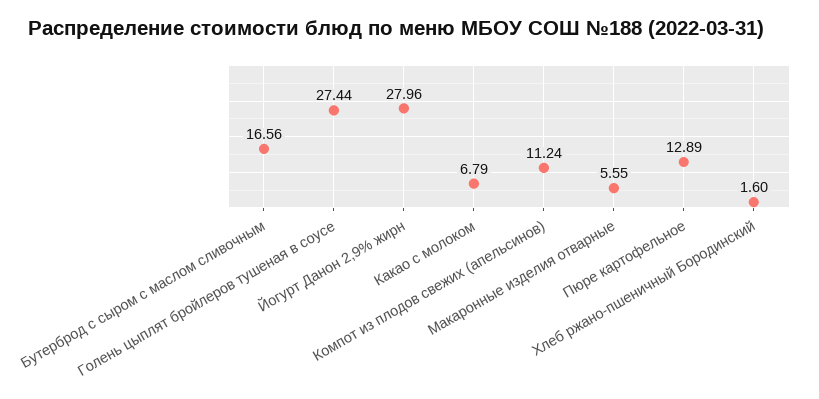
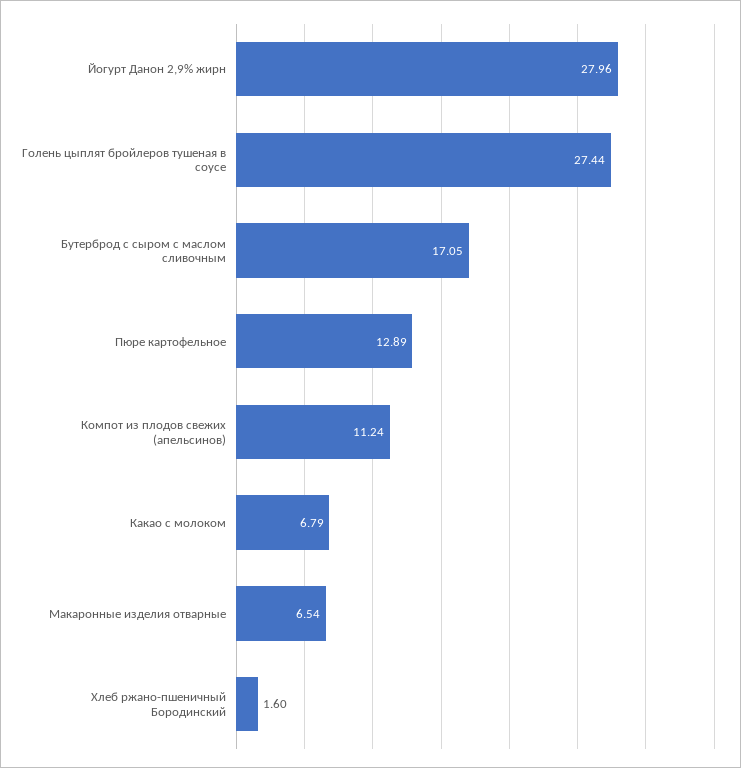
Бутерброд с сыром с маслом сливочным: 16.56 -> 17.05
Макаронные изделия отварные: 5.55 -> 6.54

